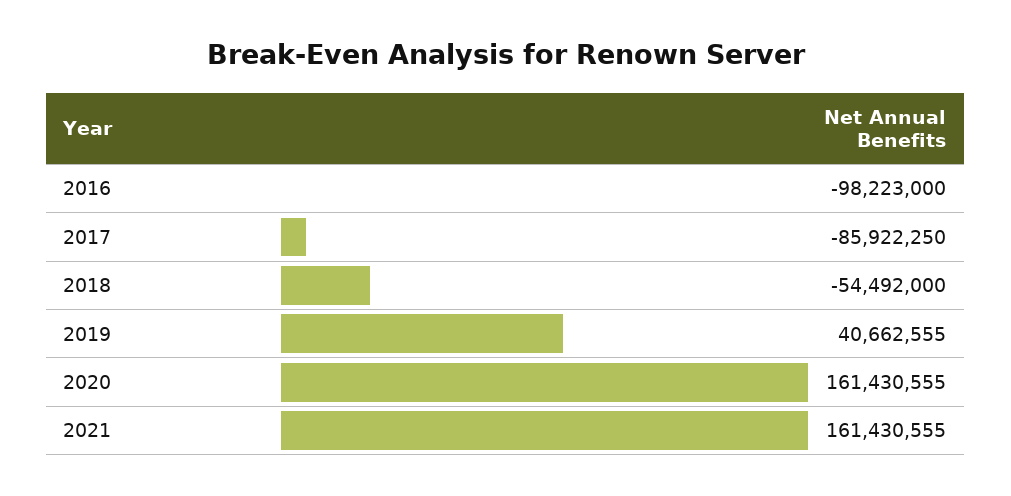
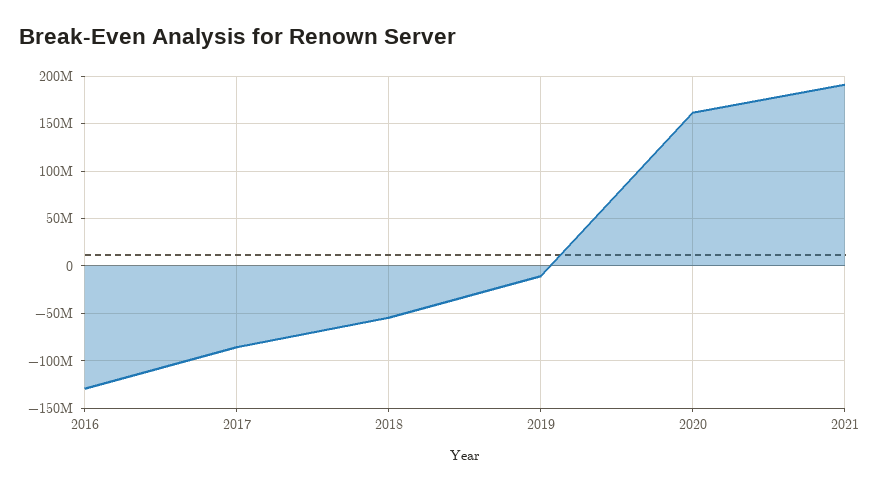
2016: -98223000 -> -130000000
2019: 40662555 -> -10000000
2021: 161430555 -> 190000000

